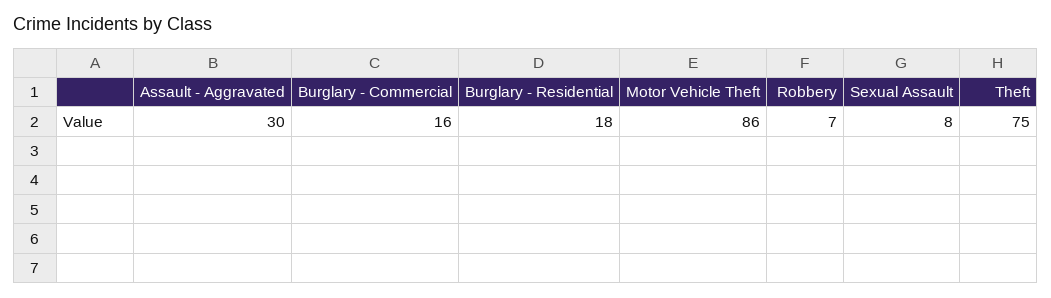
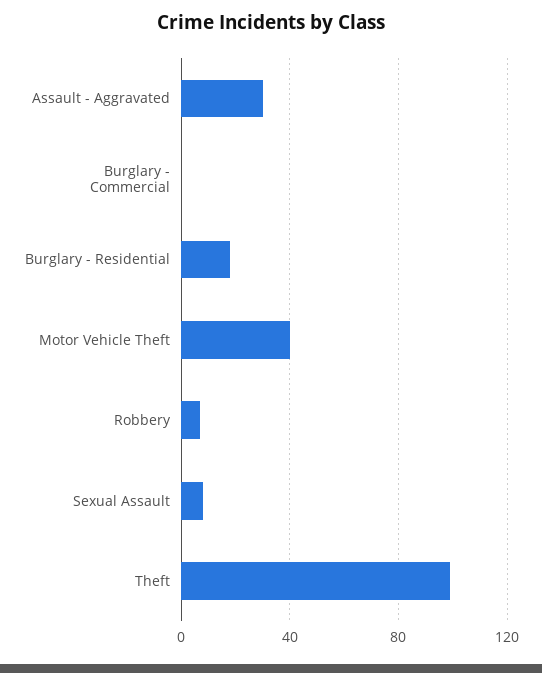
Burglary - Commercial: 16 -> 0
Motor Vehicle Theft: 86 -> 40
Theft: 75 -> 100

